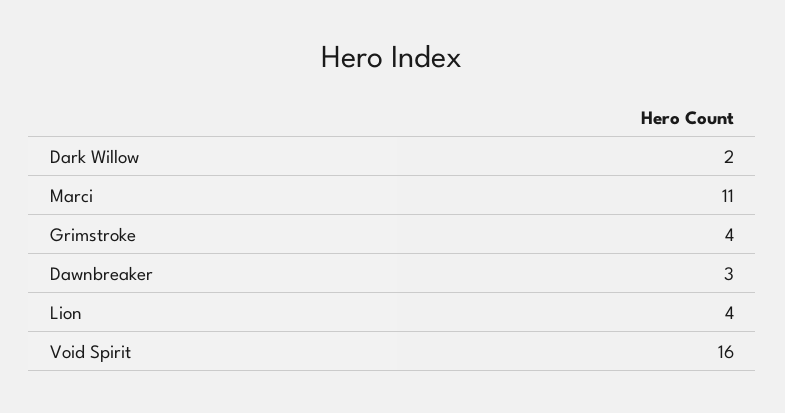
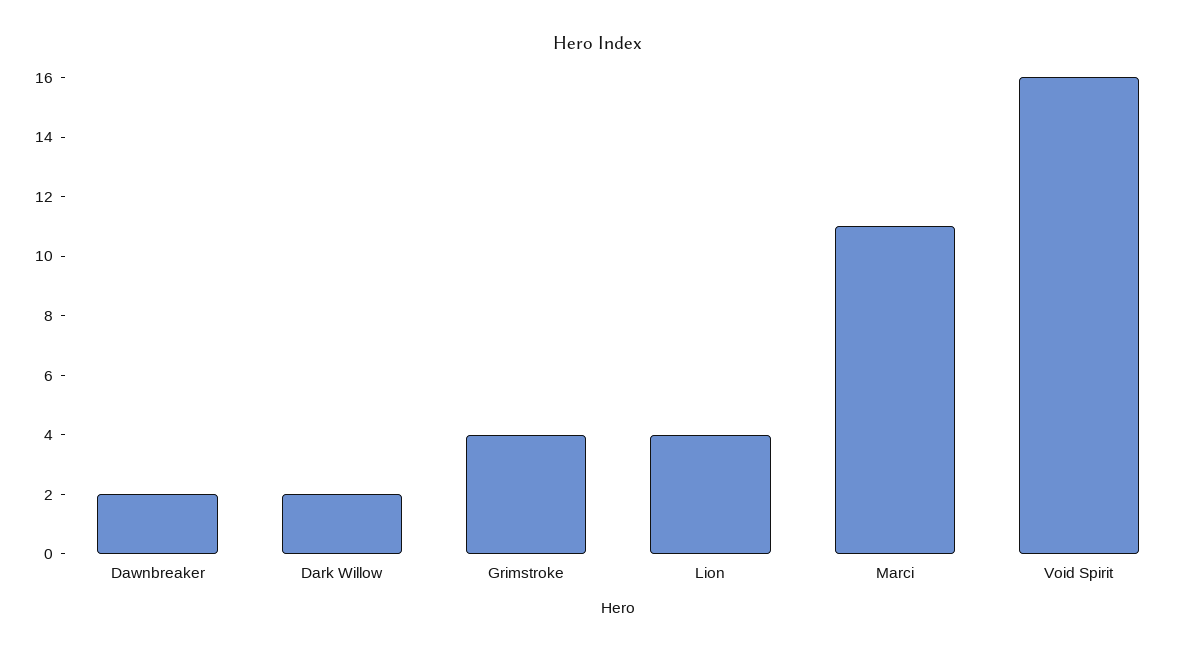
Dawnbreaker: 3 -> 2

